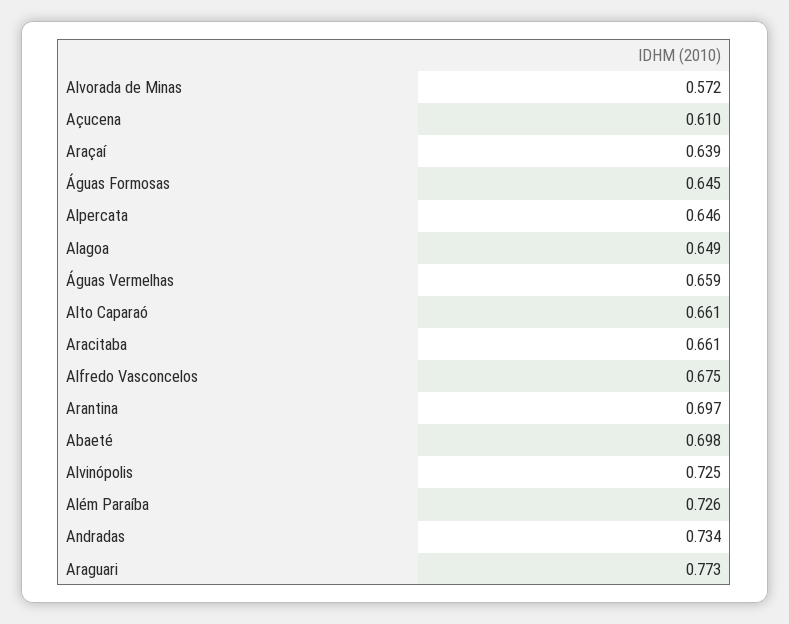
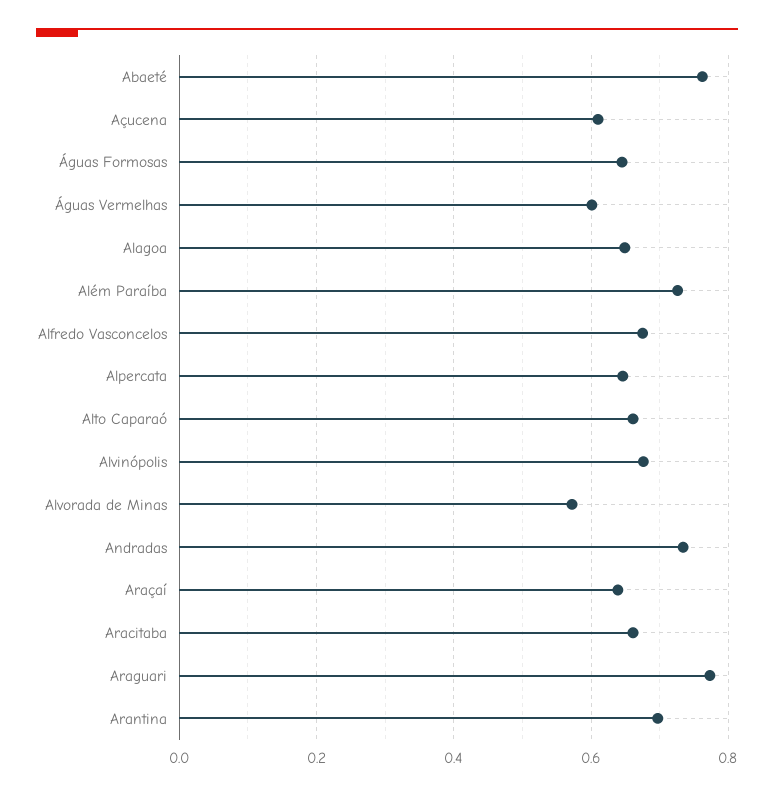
Águas Vermelhas: 0.659 -> 0.6
Abaeté: 0.698 -> 0.76
Alvinópolis: 0.725 -> 0.68

